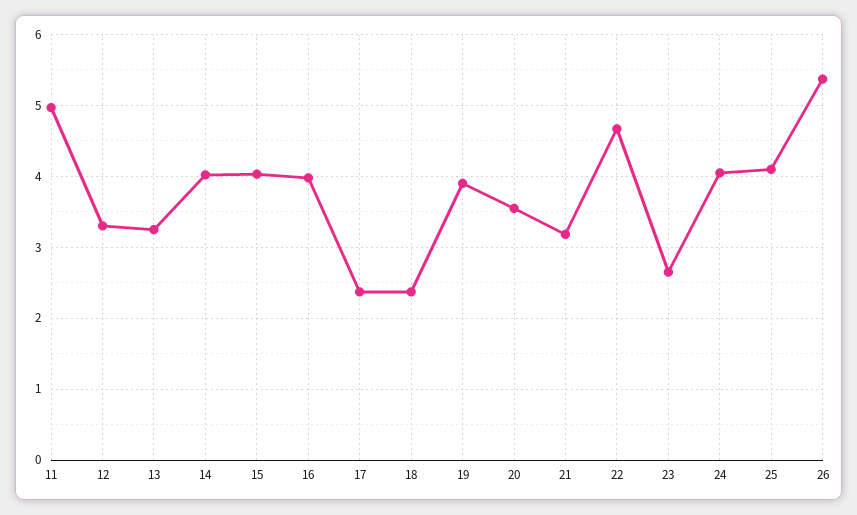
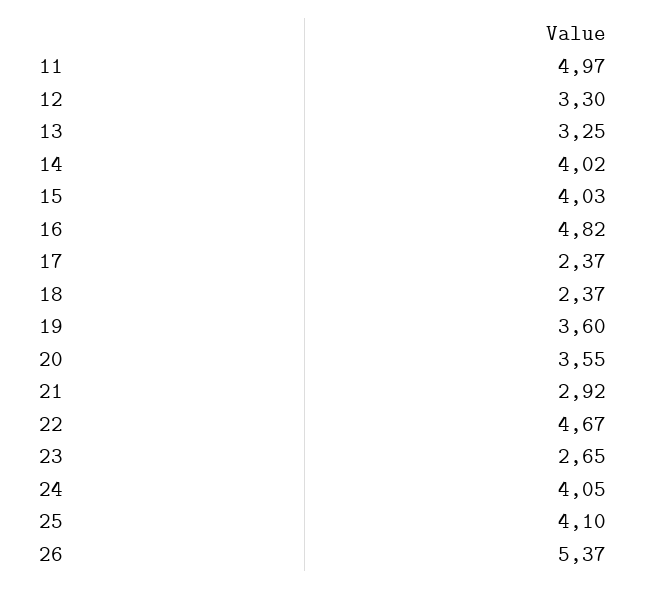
16: 4 -> 4.82
19: 3.9 -> 3.6
21: 3.2 -> 2.92

